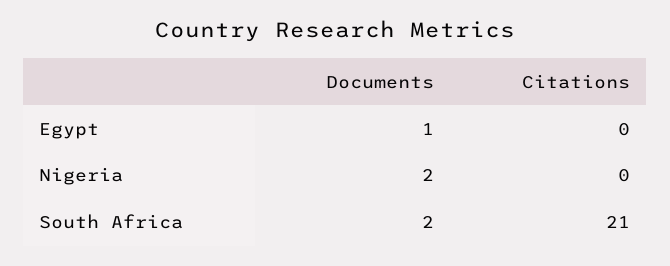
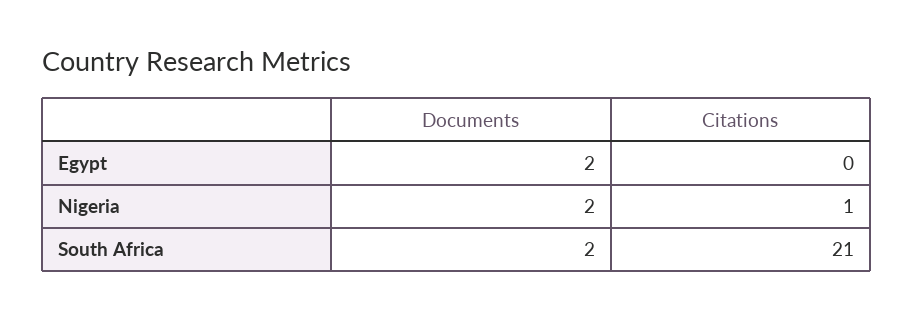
Documents, Egypt: 1 -> 2
Citations, Nigeria: 0 -> 1

